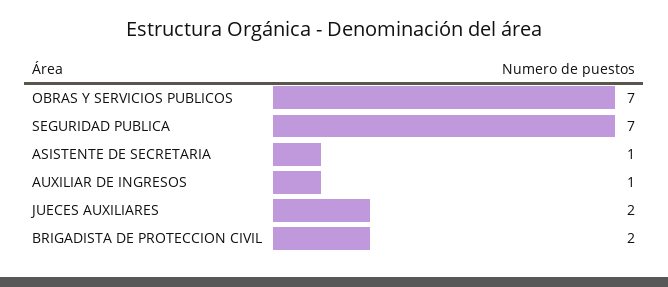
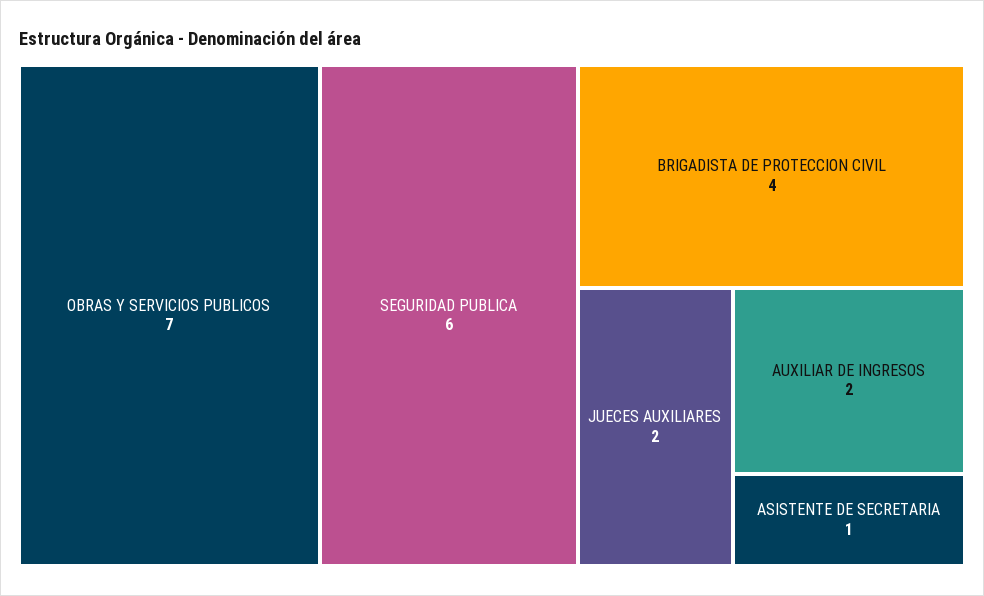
SEGURIDAD PUBLICA: 7 -> 6
AUXILIAR DE INGRESOS: 1 -> 2
BRIGADISTA DE PROTECCION CIVIL: 2 -> 4

